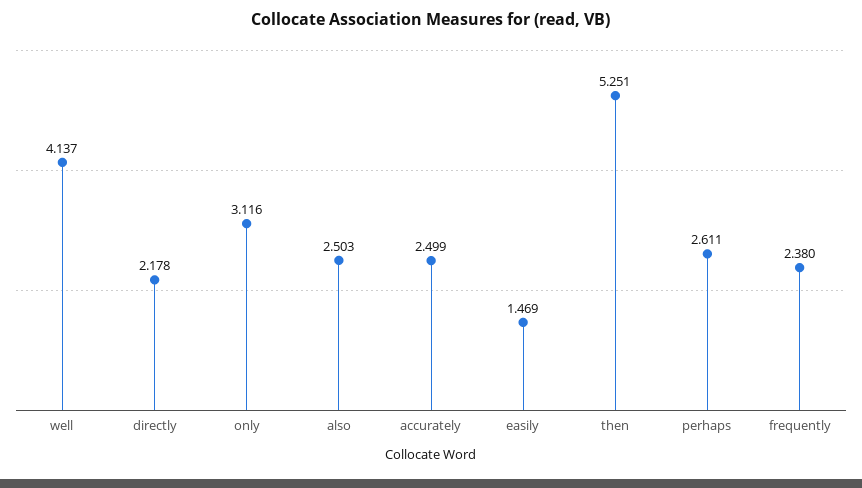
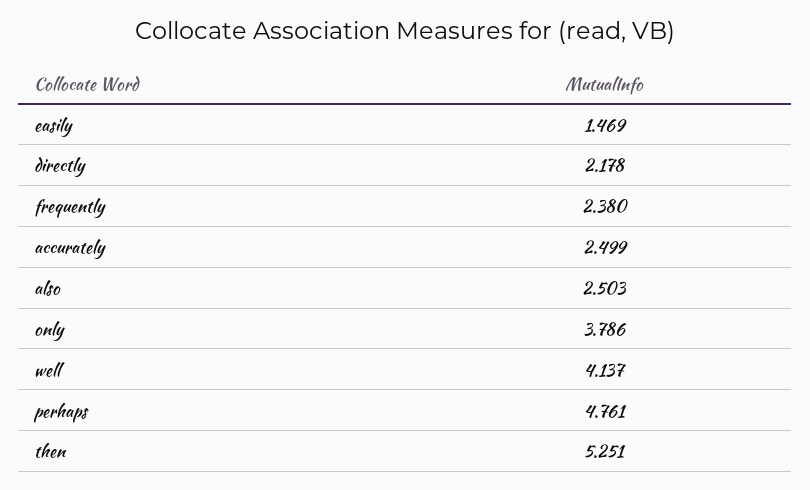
only: 3.116 -> 3.786
perhaps: 2.611 -> 4.761

